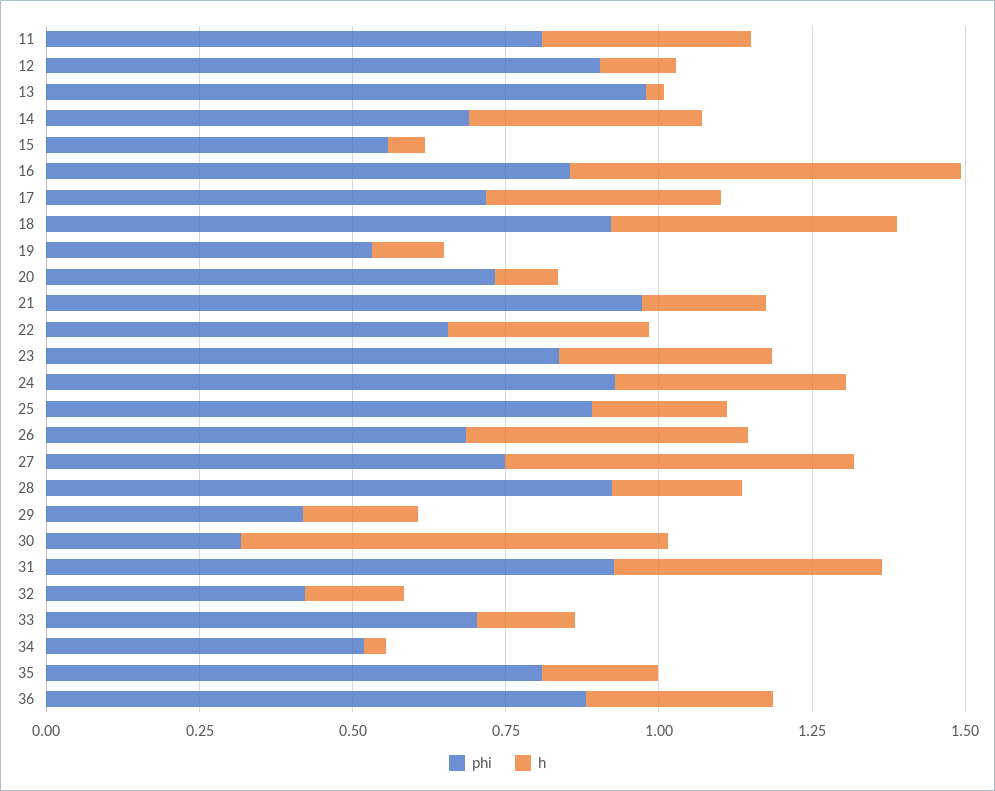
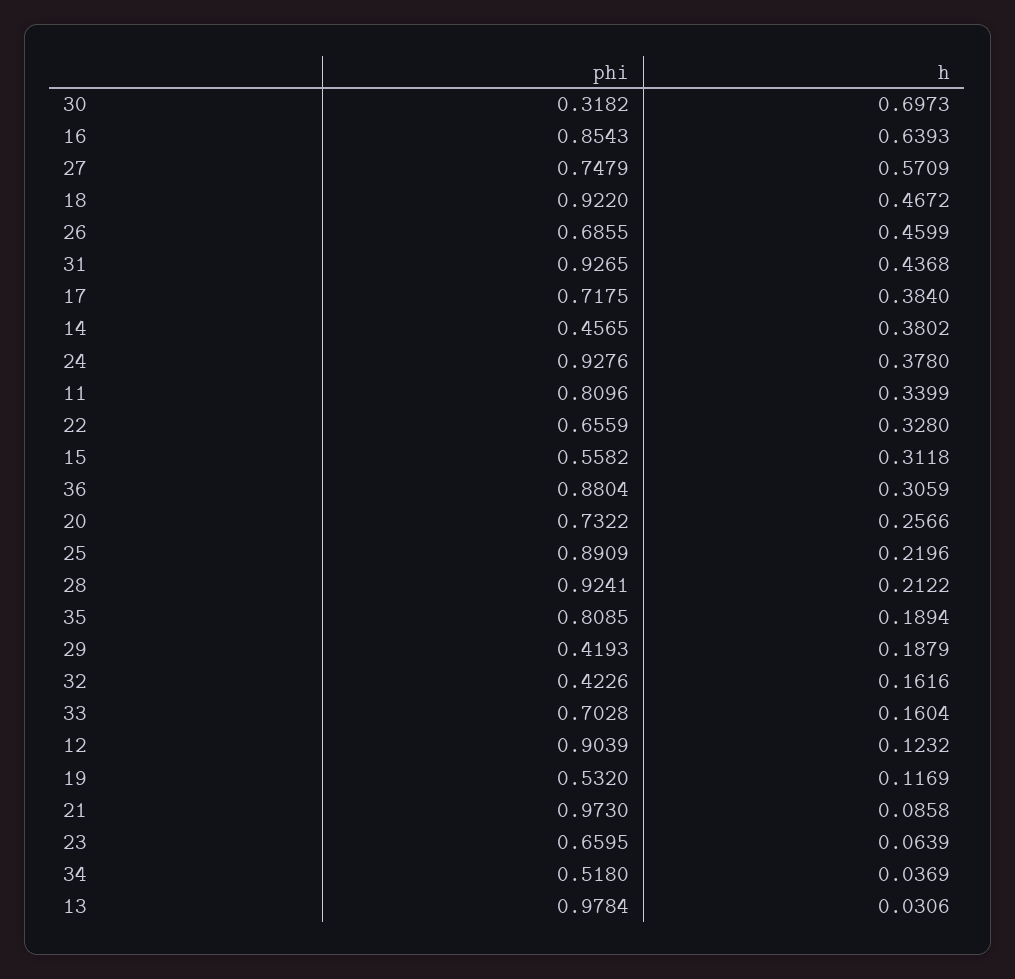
phi, 14: 0.7 -> 0.4565
h, 15: 0.05 -> 0.3118
h, 20: 0.1 -> 0.2566
h, 21: 0.2 -> 0.0858
phi, 23: 0.85 -> 0.6595
h, 23: 0.35 -> 0.0639

